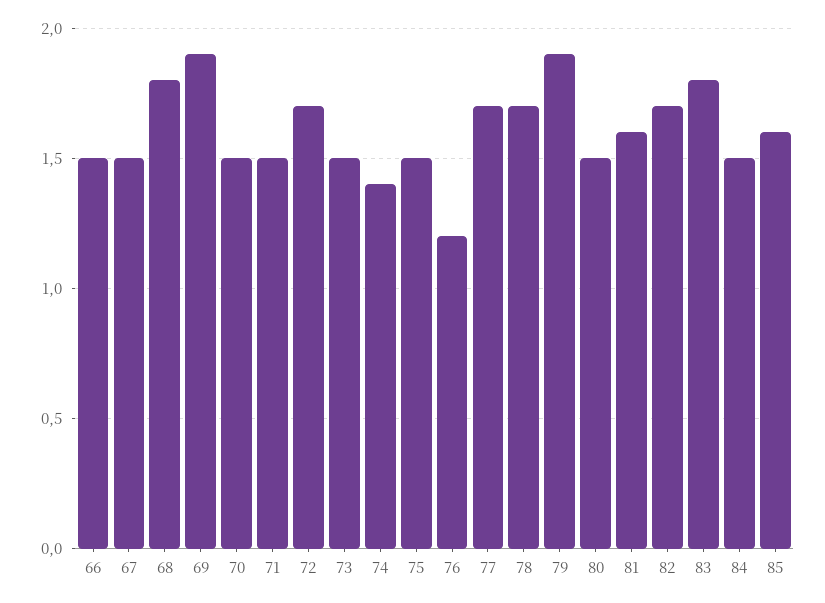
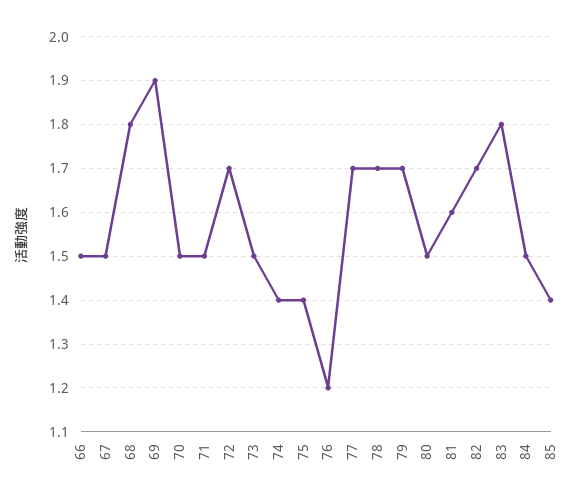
75: 1.5 -> 1.4
79: 1.9 -> 1.7
85: 1.6 -> 1.4

